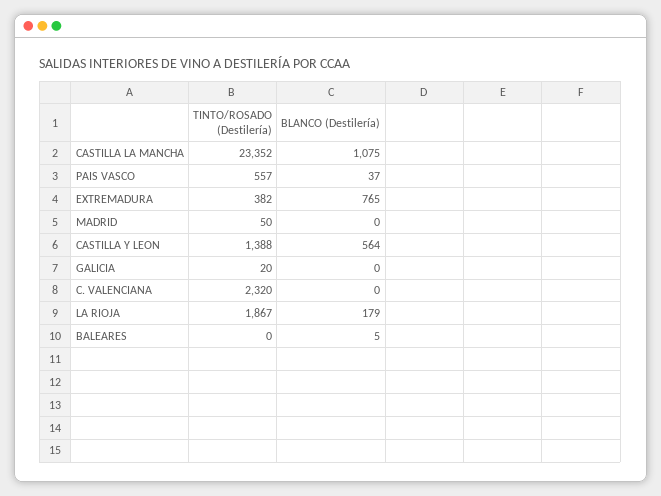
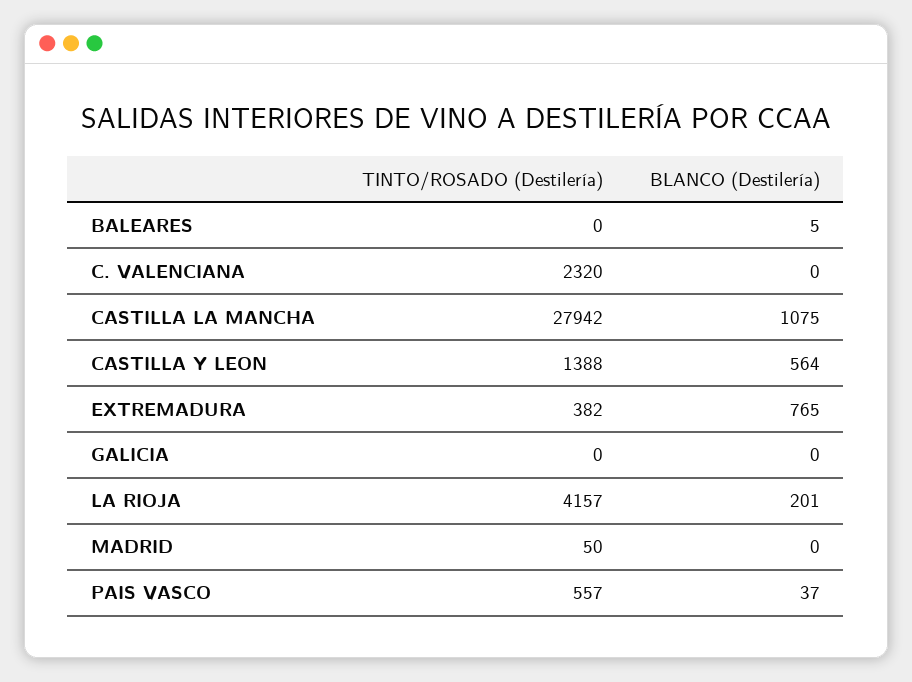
TINTO/ROSADO (Destilería), CASTILLA LA MANCHA: 23352 -> 27942
TINTO/ROSADO (Destilería), GALICIA: 20 -> 0
TINTO/ROSADO (Destilería), LA RIOJA: 1867 -> 4157
BLANCO (Destilería), LA RIOJA: 179 -> 201

